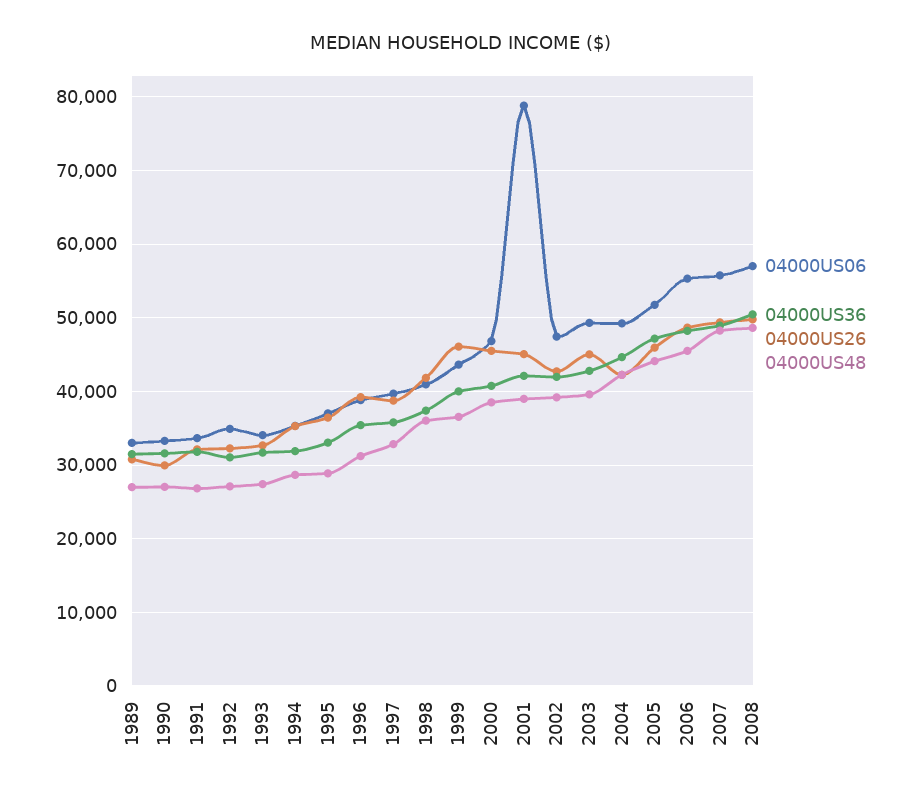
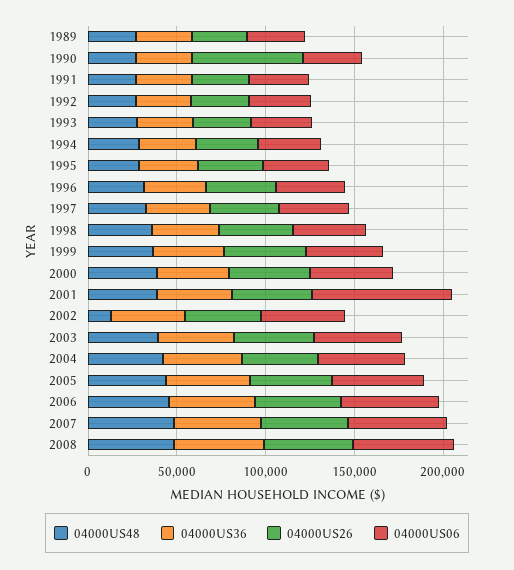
04000US26, 1990: 30000 -> 60000
04000US48, 2002: 39000 -> 10000

